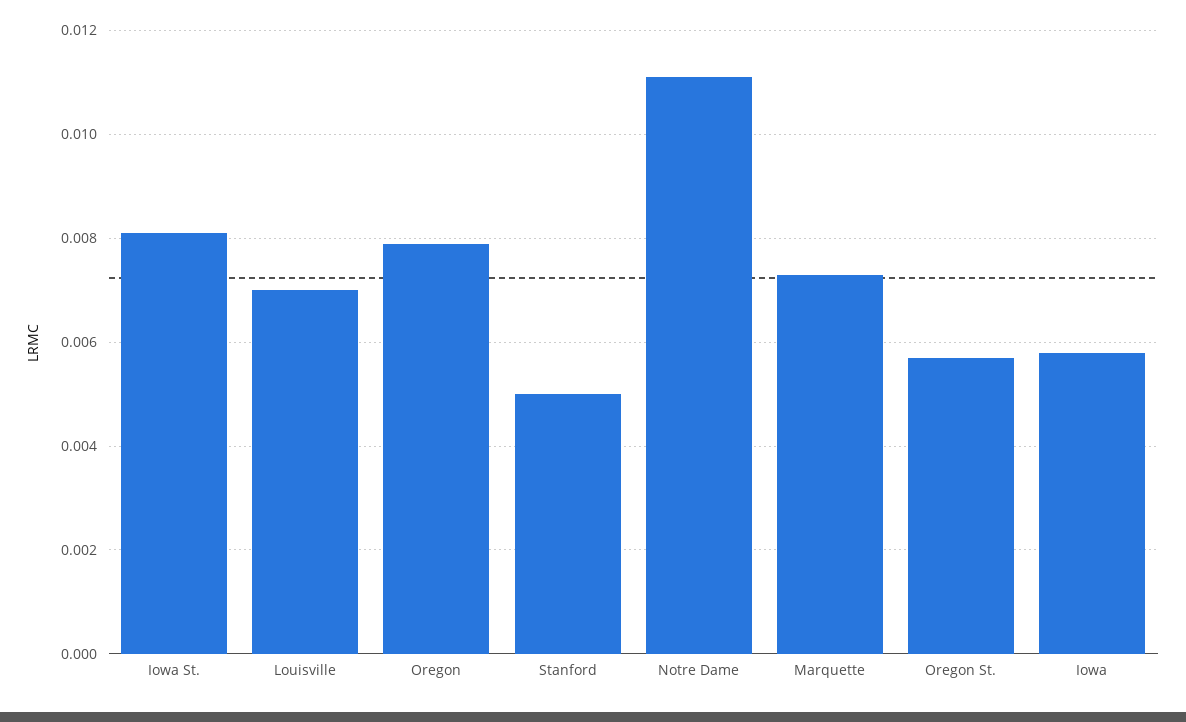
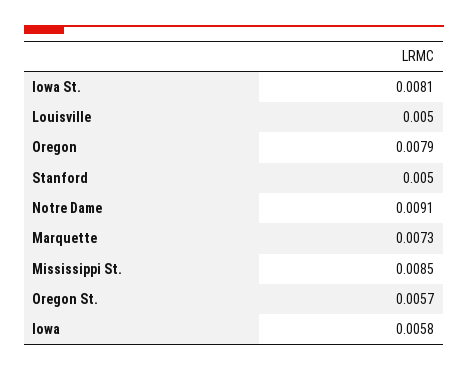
Louisville: 0.007 -> 0.005
Notre Dame: 0.011 -> 0.0091
Mississippi St.: none -> 0.0085

